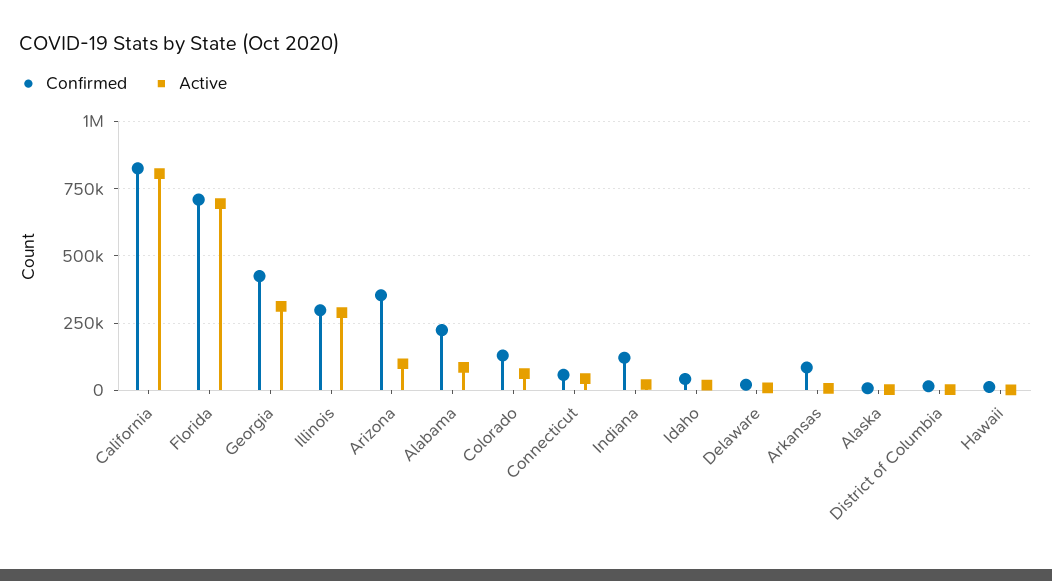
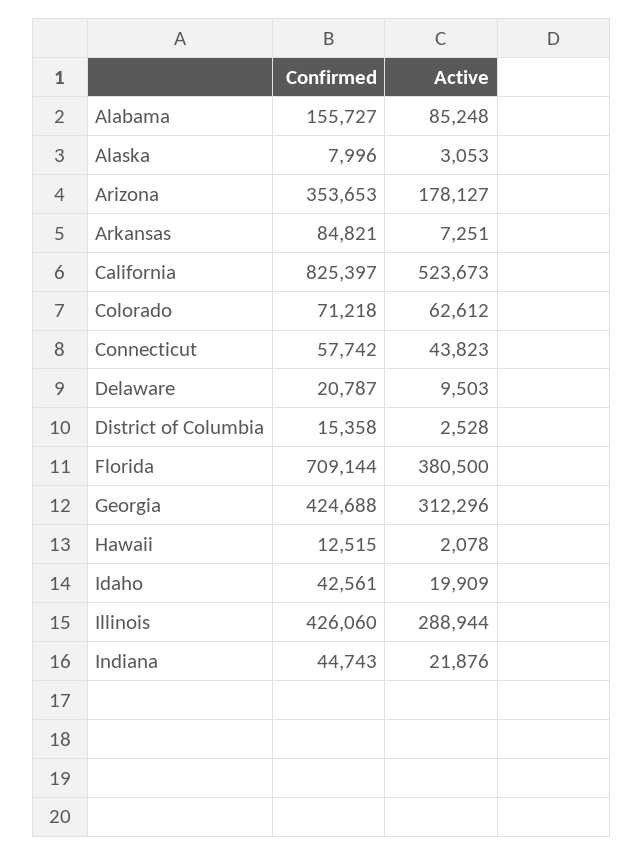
Active, California: 800000 -> 523673
Active, Florida: 700000 -> 380500
Confirmed, Illinois: 300000 -> 426060
Active, Arizona: 100000 -> 178127
Confirmed, Alabama: 225000 -> 155727
Confirmed, Colorado: 125000 -> 71218
Confirmed, Indiana: 125000 -> 44743

